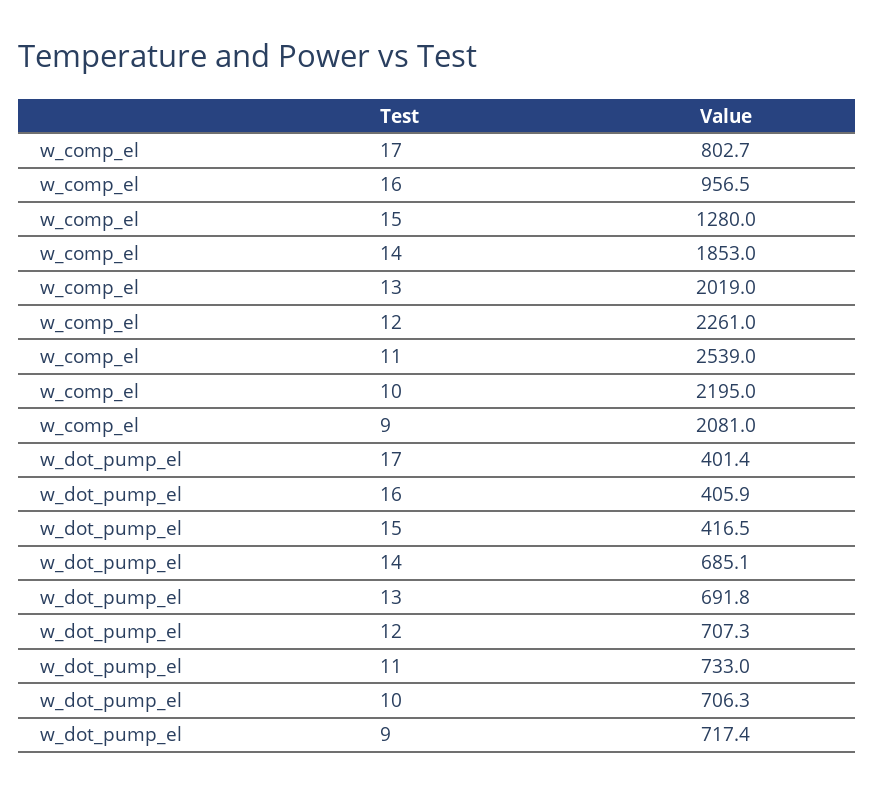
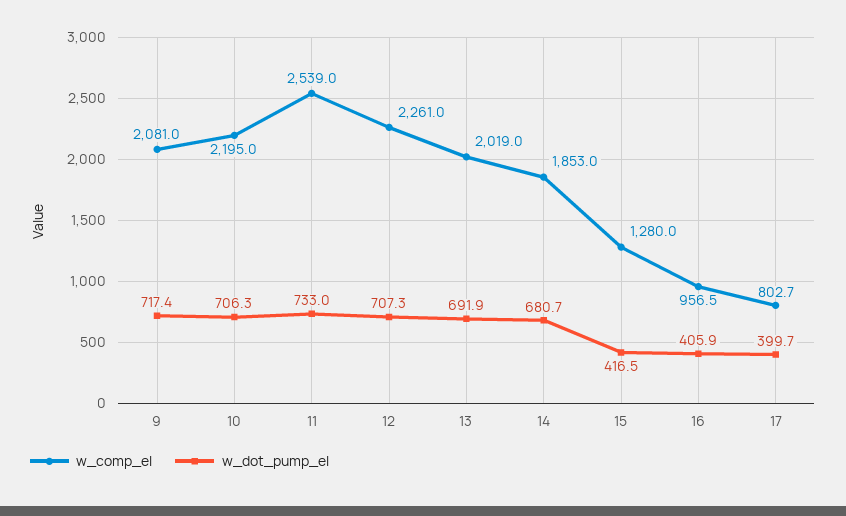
w_dot_pump_el, 17: 401.4 -> 399.7
w_dot_pump_el, 14: 685.1 -> 680.7
w_dot_pump_el, 13: 691.8 -> 691.9

